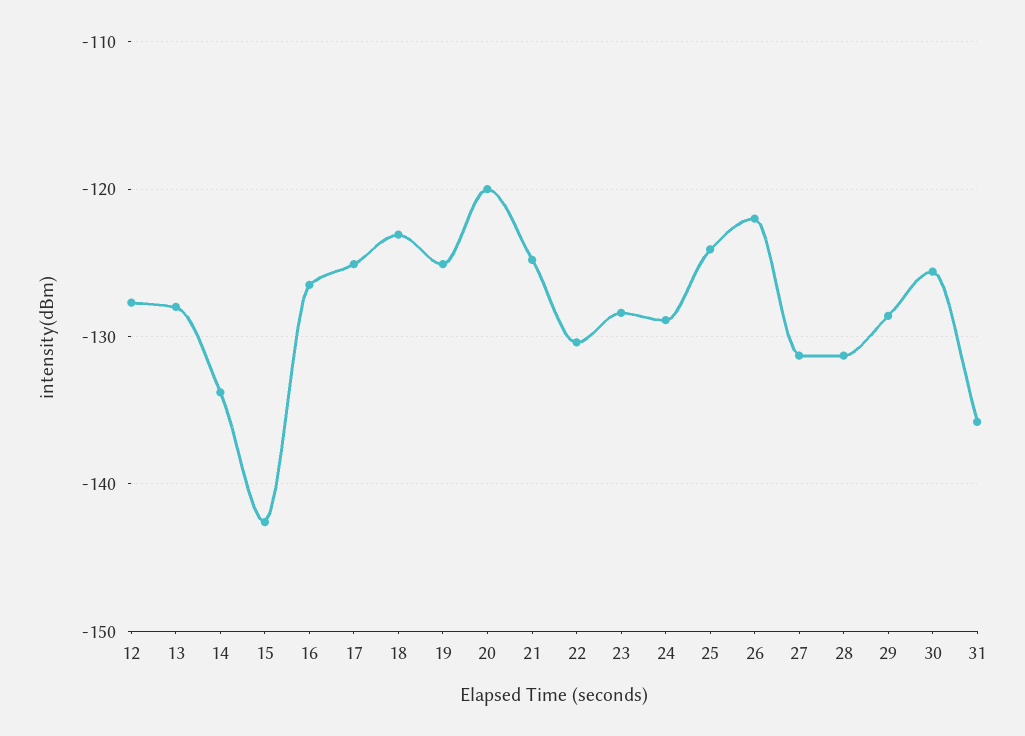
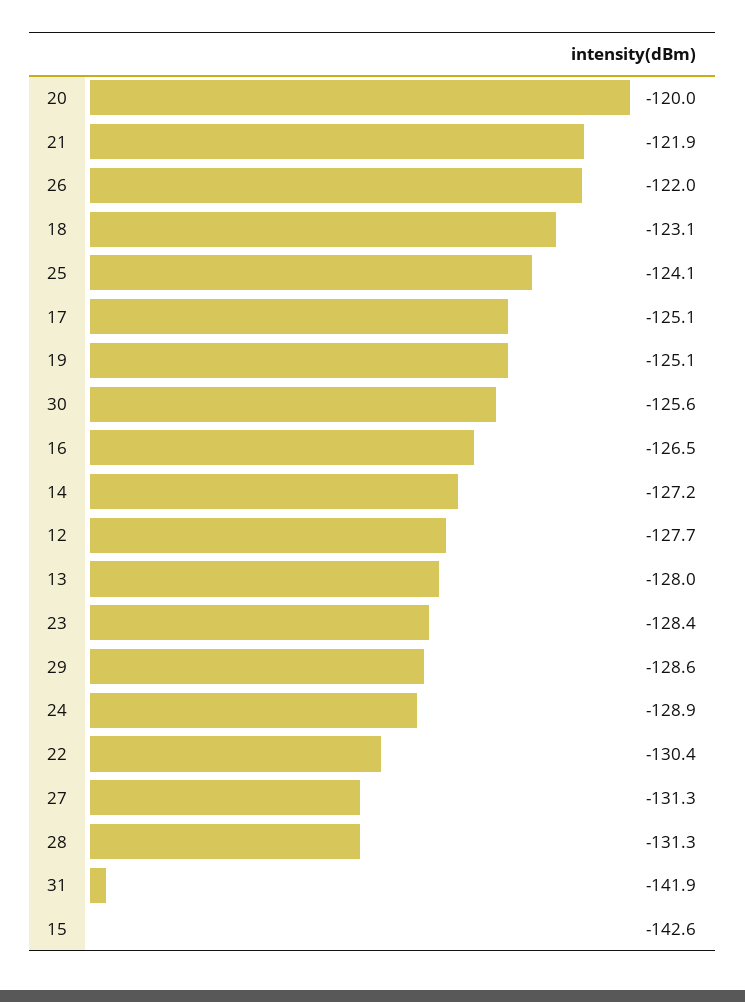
14: -134 -> -127.2
21: -125 -> -121.9
31: -136 -> -141.9

